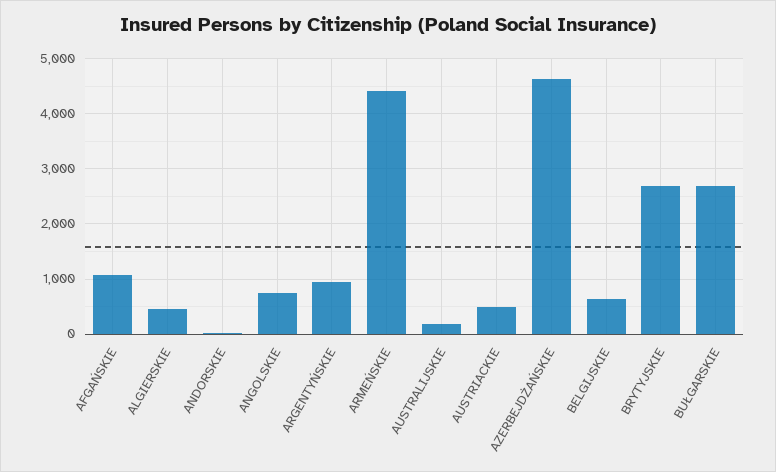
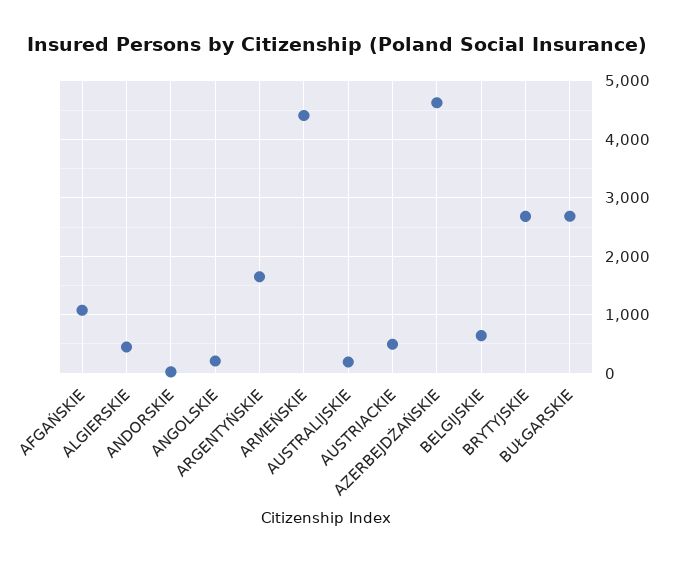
ANGOLSKIE: 800 -> 200
ARGENTYŃSKIE: 1000 -> 1600

